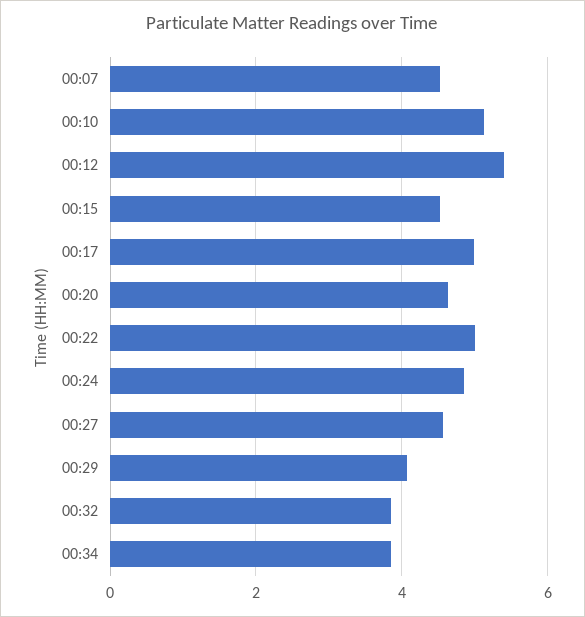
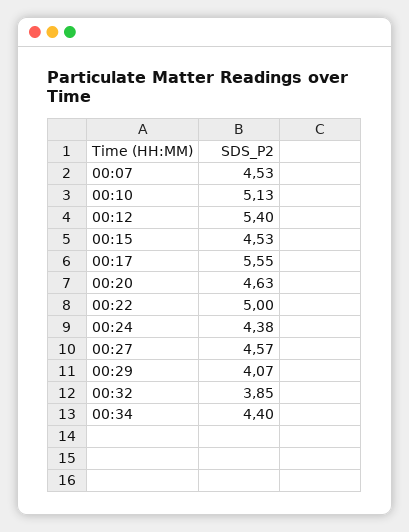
00:17: 5 -> 5.55
00:24: 4.8 -> 4.38
00:34: 3.8 -> 4.4

